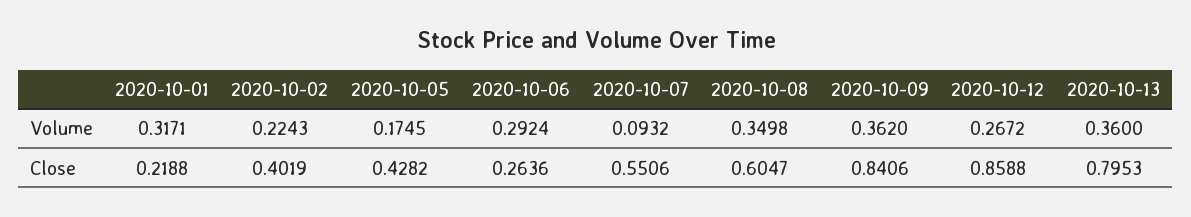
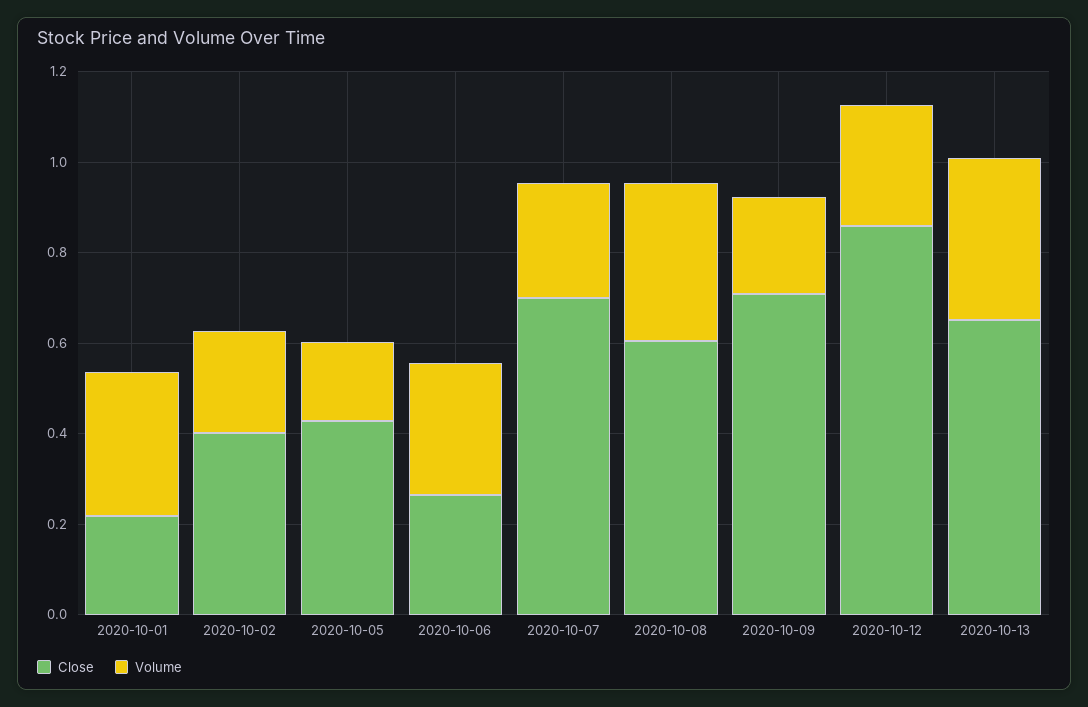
Volume, 2020-10-07: 0.0932 -> 0.25
Volume, 2020-10-09: 0.362 -> 0.2
Close, 2020-10-07: 0.5506 -> 0.7
Close, 2020-10-09: 0.8406 -> 0.7
Close, 2020-10-13: 0.7953 -> 0.65

